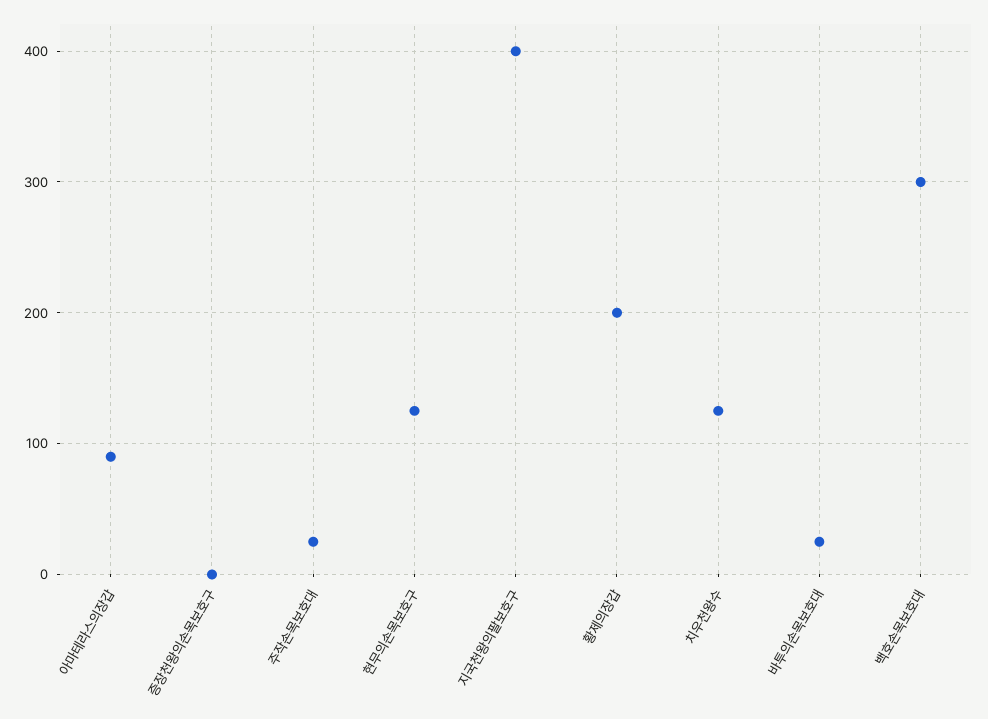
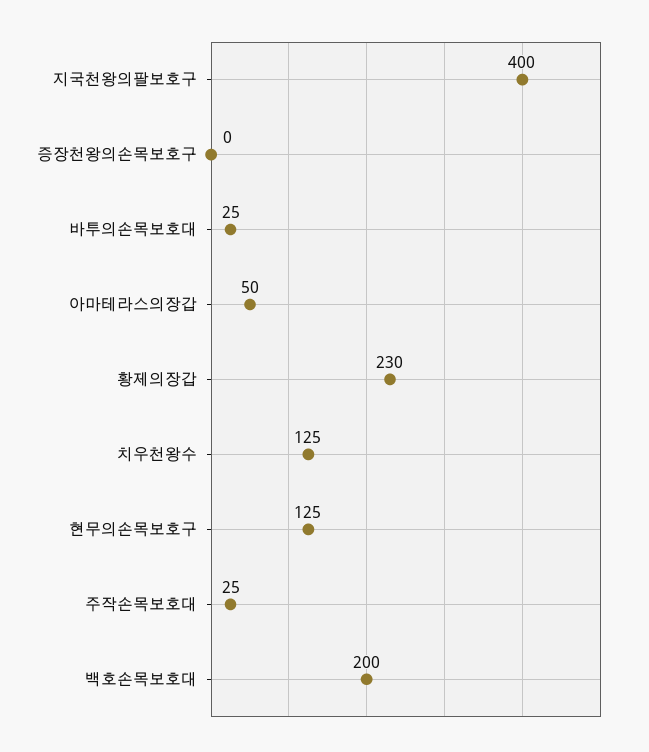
아마테라스의장갑: 90 -> 50
황제의장갑: 200 -> 230
백호손목보호대: 300 -> 200

